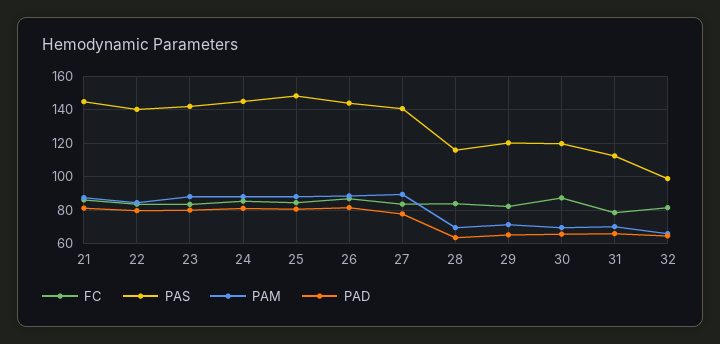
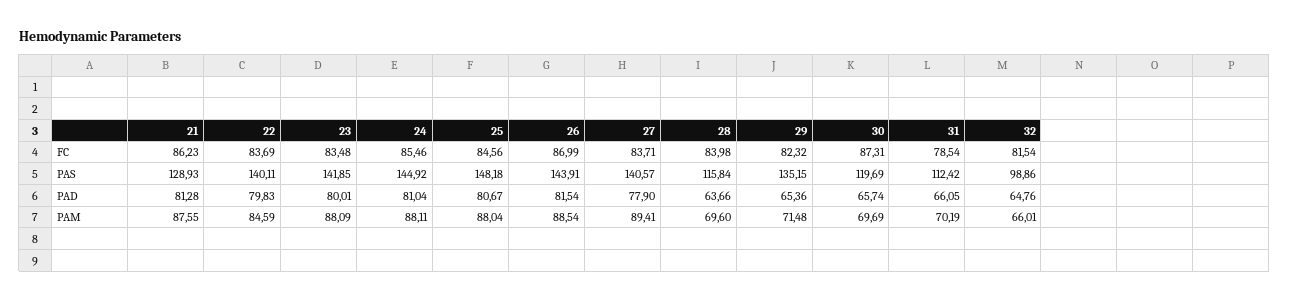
PAS, 21: 145 -> 128.93
PAS, 29: 120 -> 135.15

